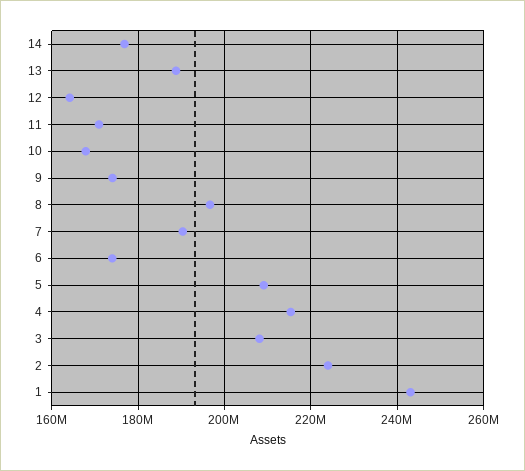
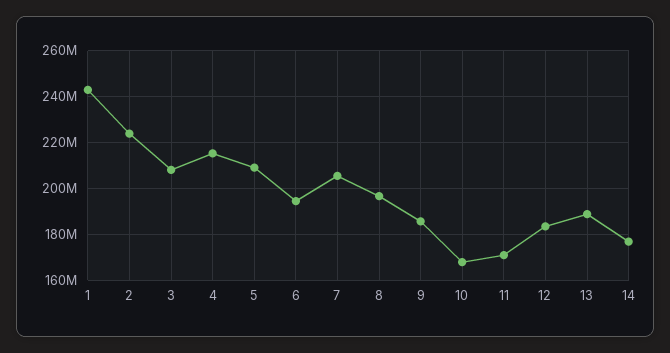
12: 164000000 -> 185000000
9: 174000000 -> 185000000
7: 190000000 -> 205000000
6: 174000000 -> 195000000

